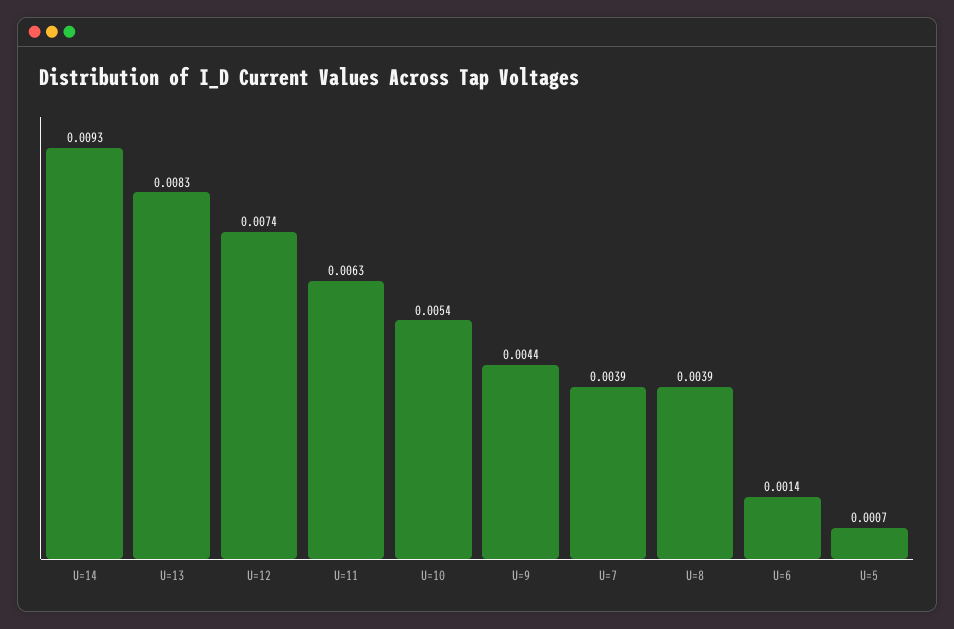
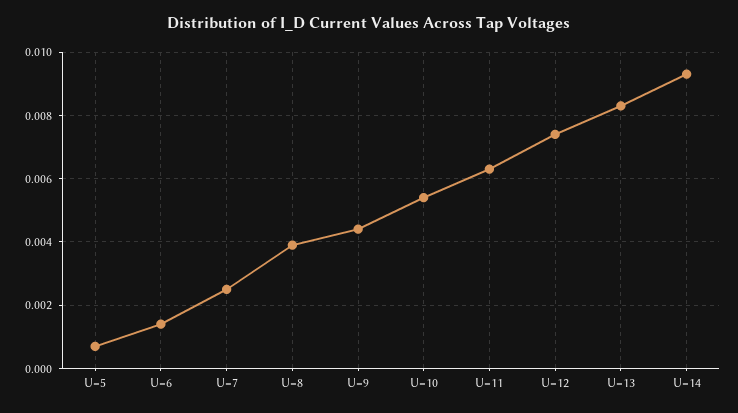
U=7: 0.0039 -> 0.0025

